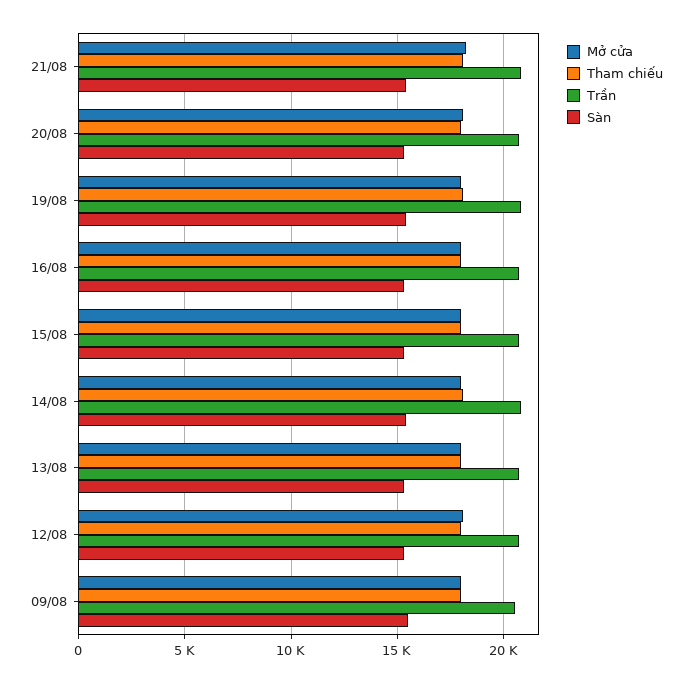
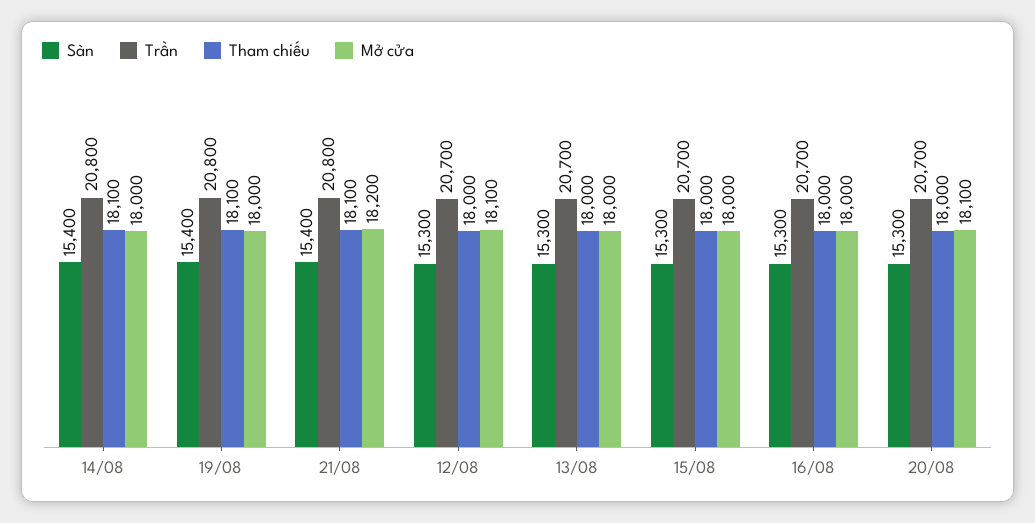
Mở cửa, 09/08: 18000 -> none
Tham chiếu, 09/08: 18000 -> none
Trần, 09/08: 20500 -> none
Sàn, 09/08: 15500 -> none

